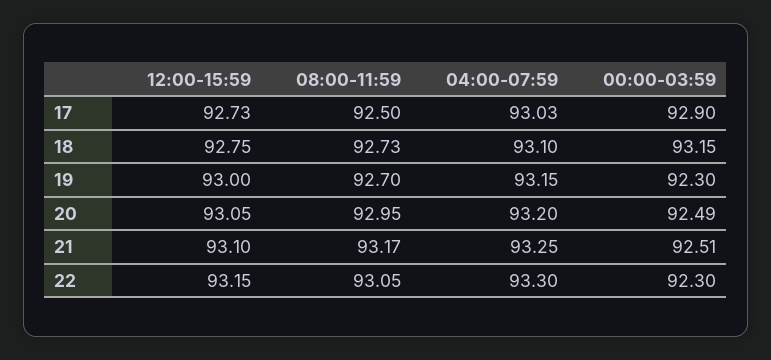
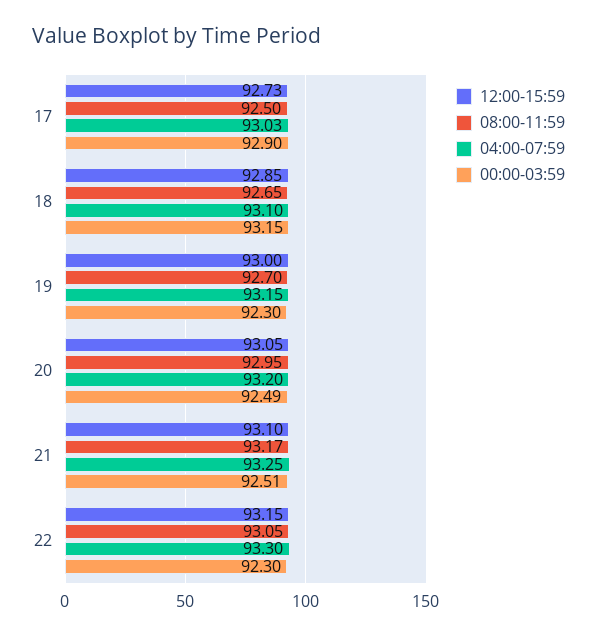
12:00-15:59, 18: 92.75 -> 92.85
08:00-11:59, 18: 92.73 -> 92.65

